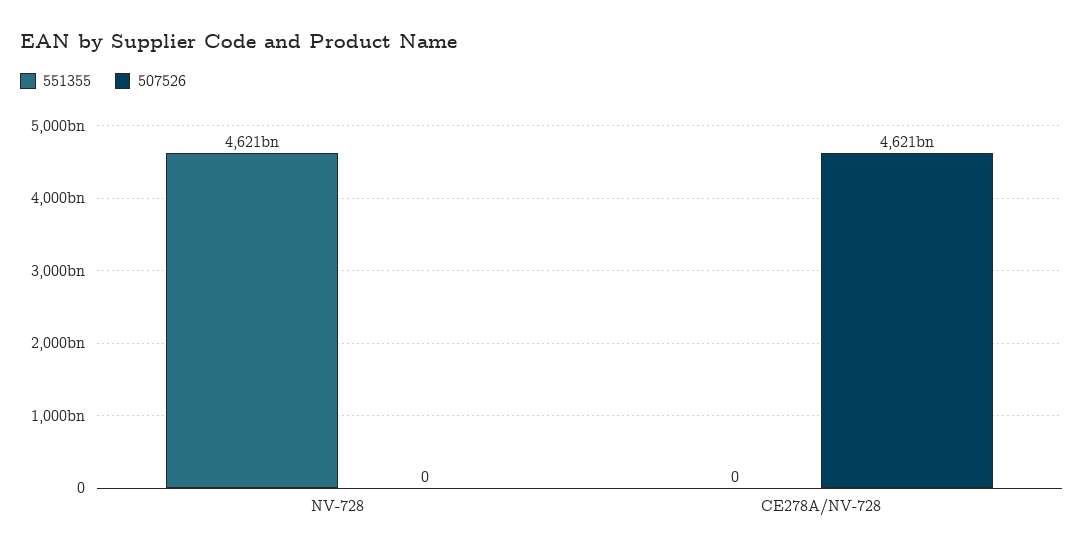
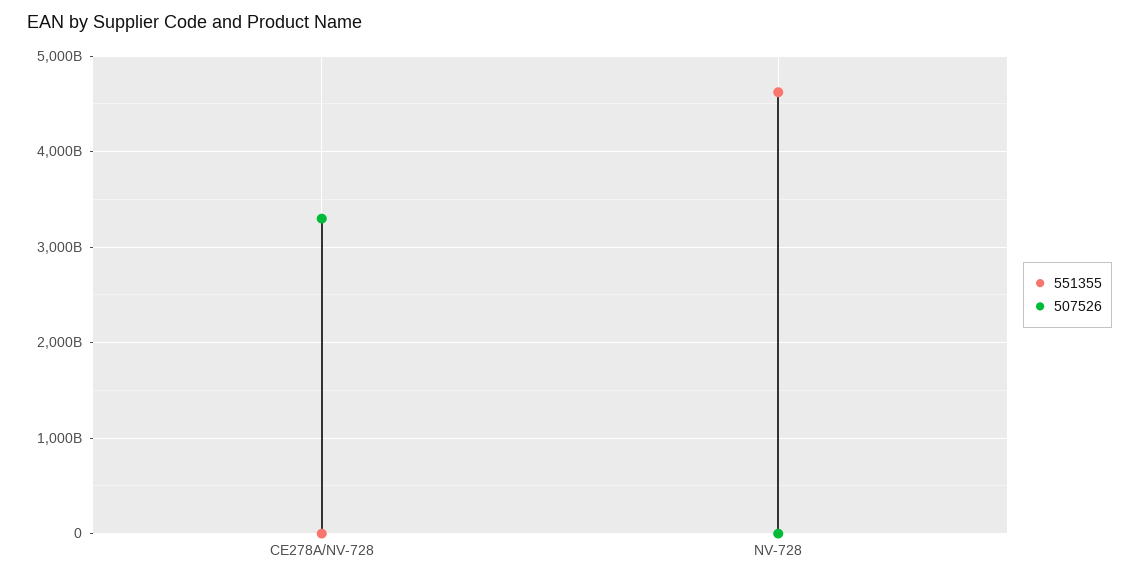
507526, CE278A/NV-728: 4621000000000 -> 3300000000000

